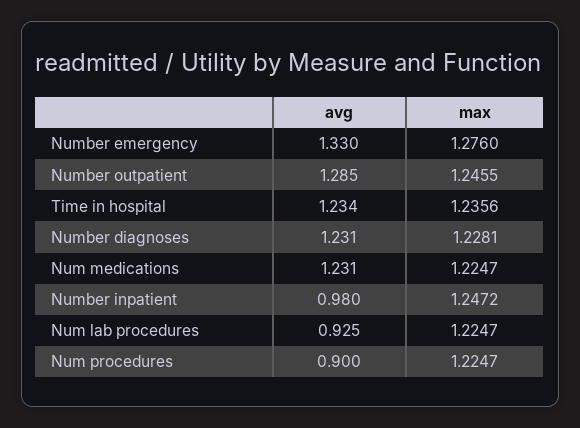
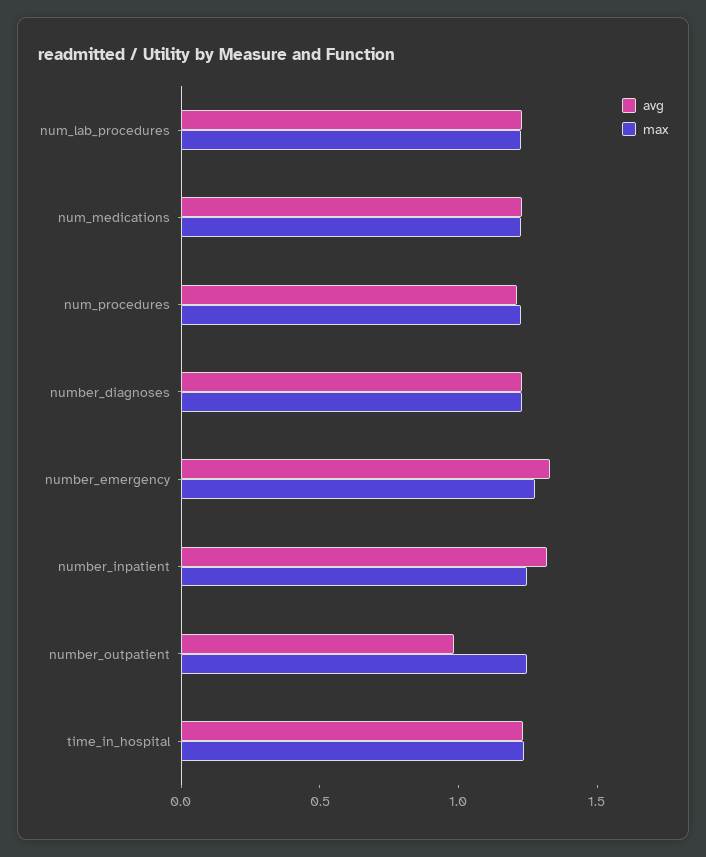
avg, Number outpatient: 1.285 -> 1
avg, Number inpatient: 0.98 -> 1.3
avg, Num lab procedures: 0.925 -> 1.2
avg, Num procedures: 0.9 -> 1.2

